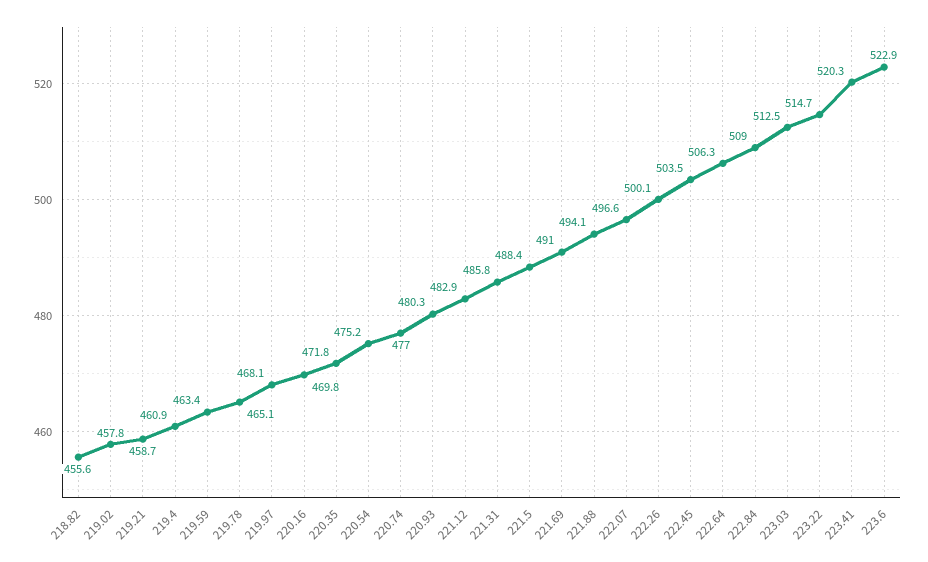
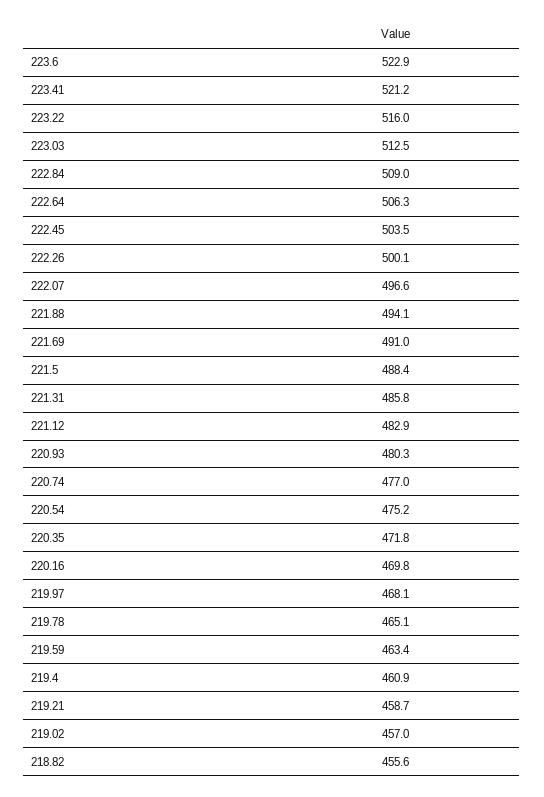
219.02: 457.8 -> 457
223.22: 514.7 -> 516
223.41: 520.3 -> 521.2

